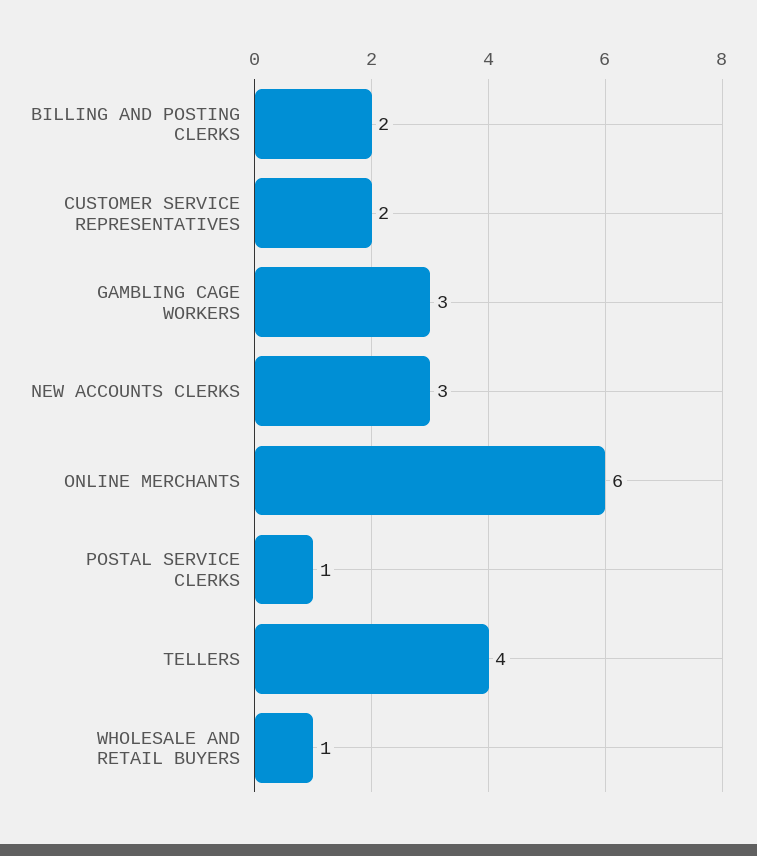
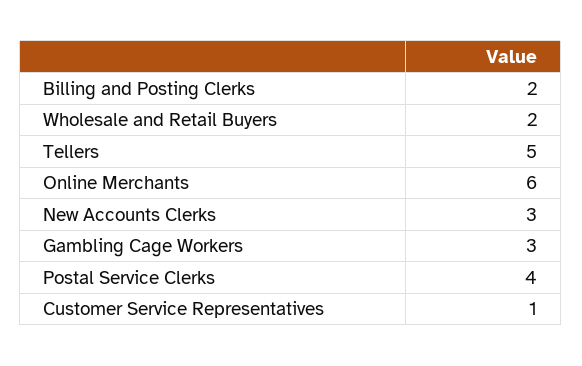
CUSTOMER SERVICE REPRESENTATIVES: 2 -> 1
POSTAL SERVICE CLERKS: 1 -> 4
TELLERS: 4 -> 5
WHOLESALE AND RETAIL BUYERS: 1 -> 2

